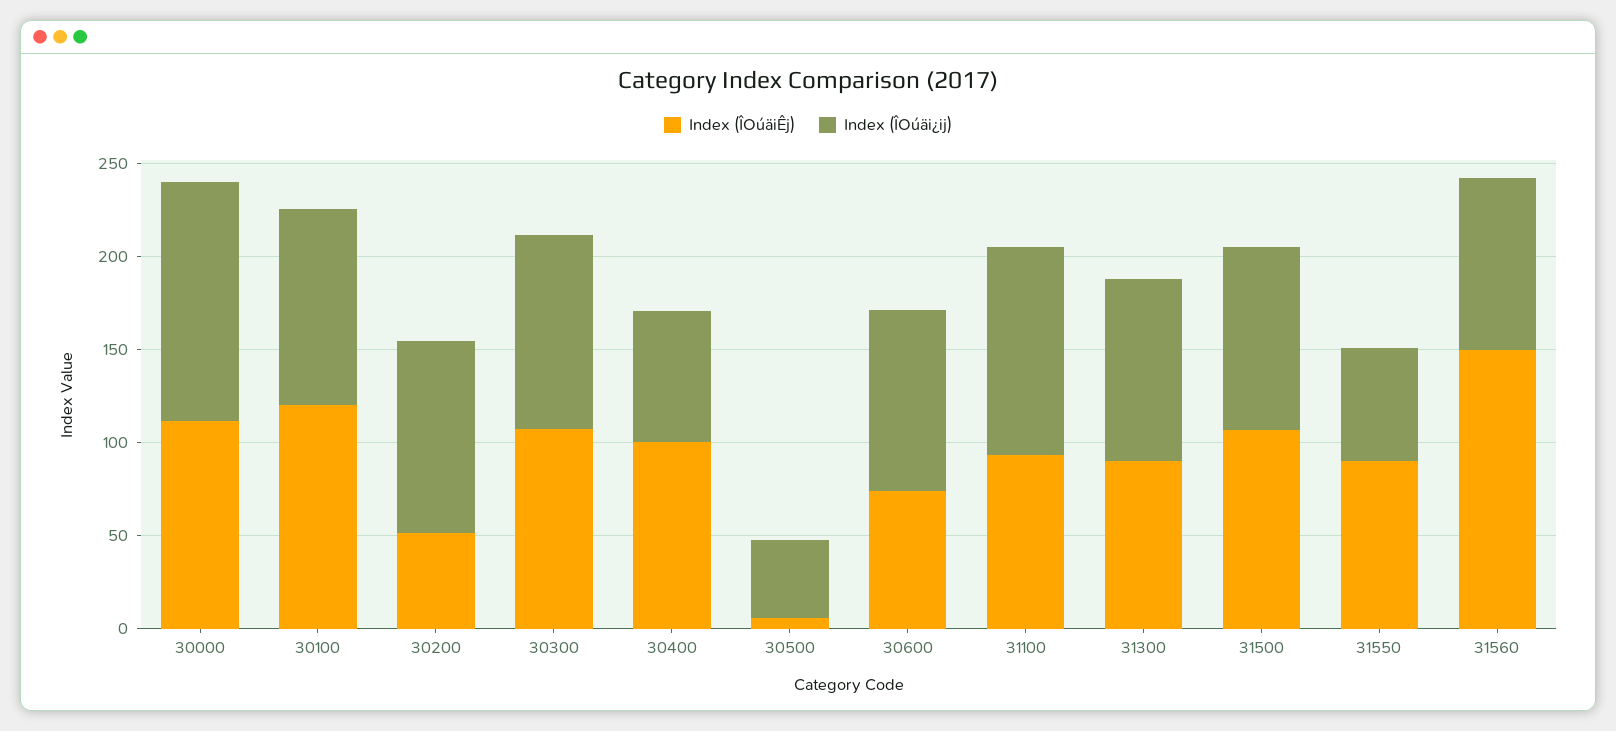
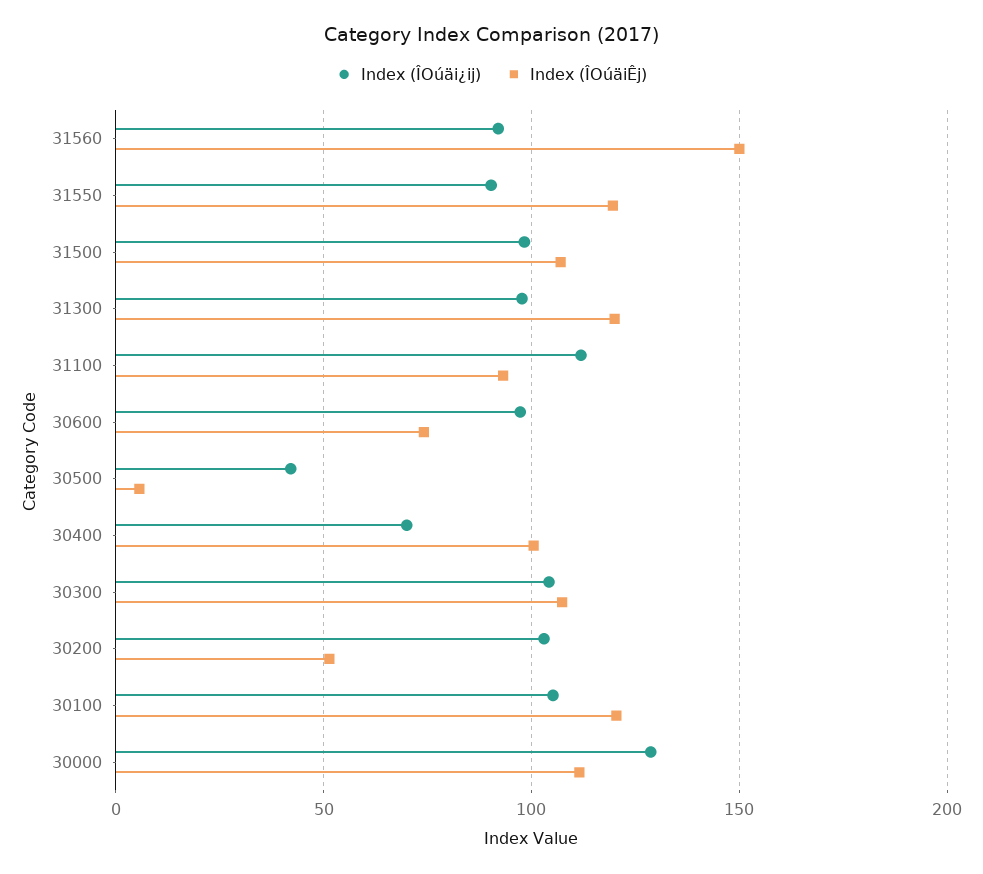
Index (ÎOúäiÊj), 31300: 90 -> 120
Index (ÎOúäiÊj), 31550: 90 -> 120
Index (ÎOúäi¿ij), 31550: 60 -> 90

